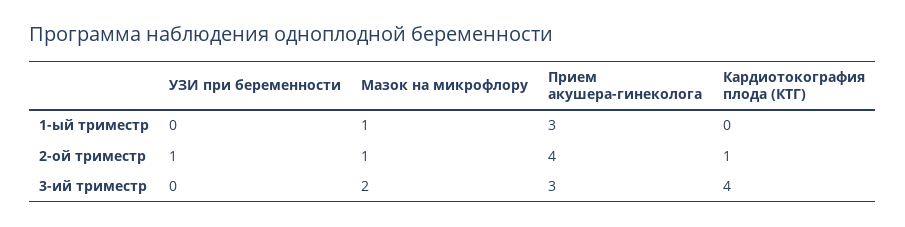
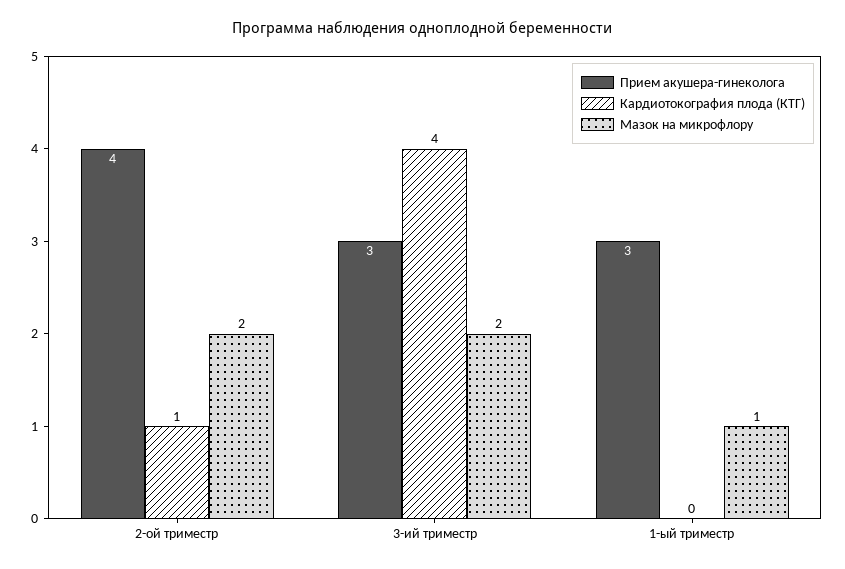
УЗИ при беременности, 1-ый триместр: 0 -> none
УЗИ при беременности, 2-ой триместр: 1 -> none
Мазок на микрофлору, 2-ой триместр: 1 -> 2
УЗИ при беременности, 3-ий триместр: 0 -> none

